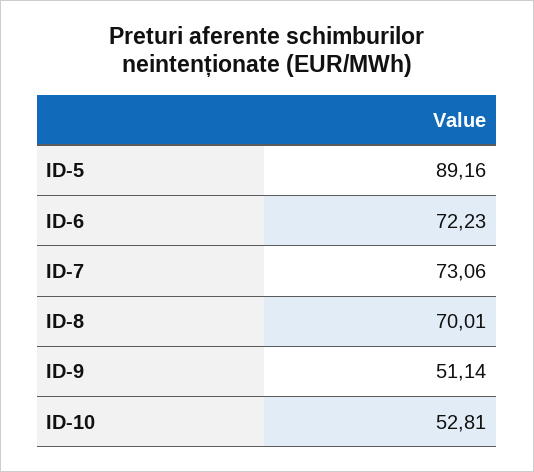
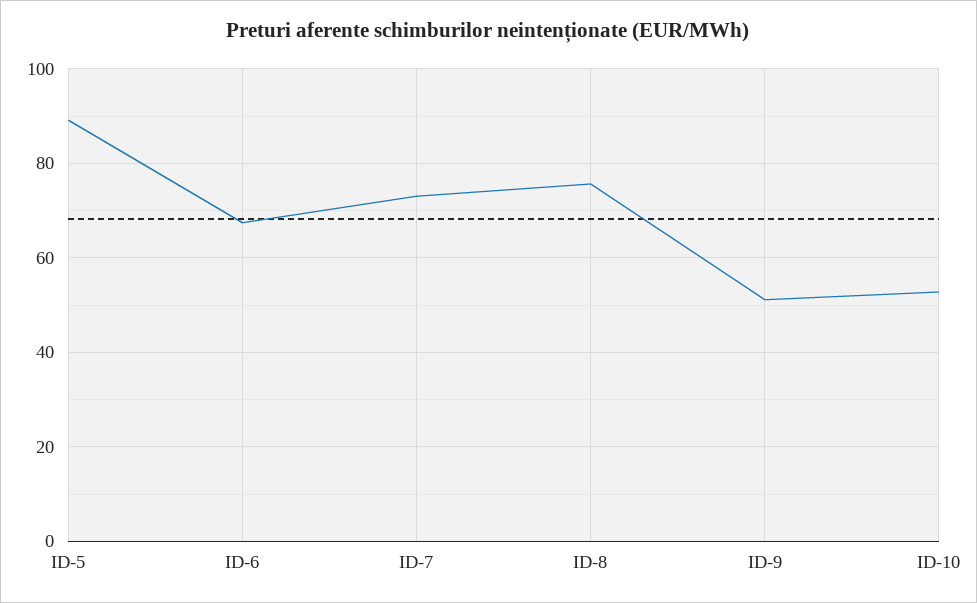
ID-6: 72.23 -> 68
ID-8: 70.01 -> 76

